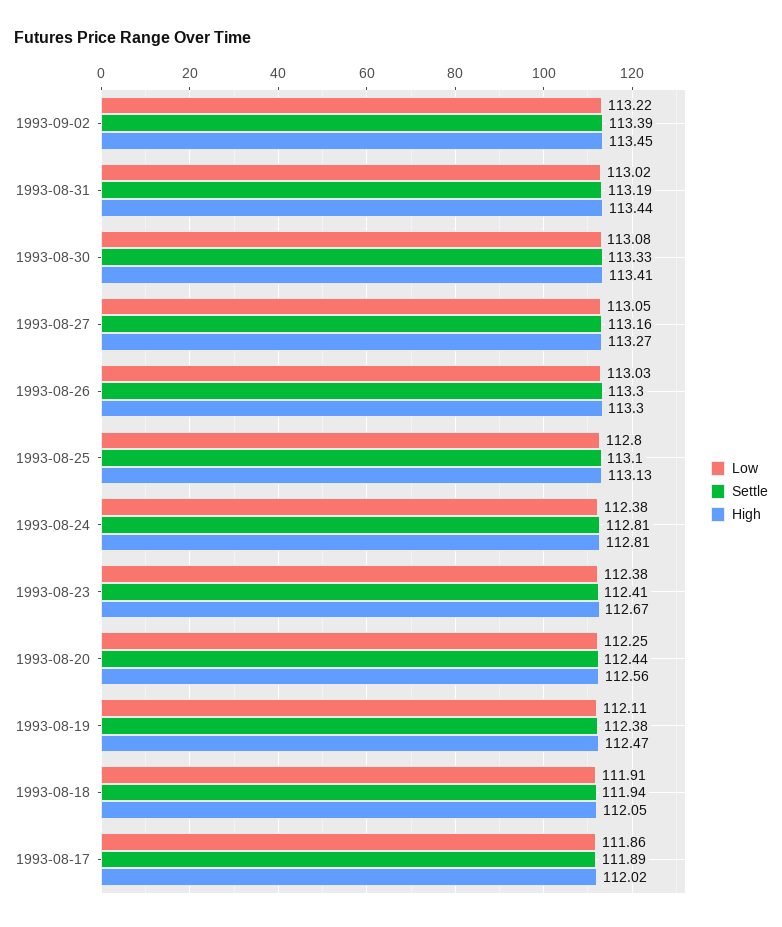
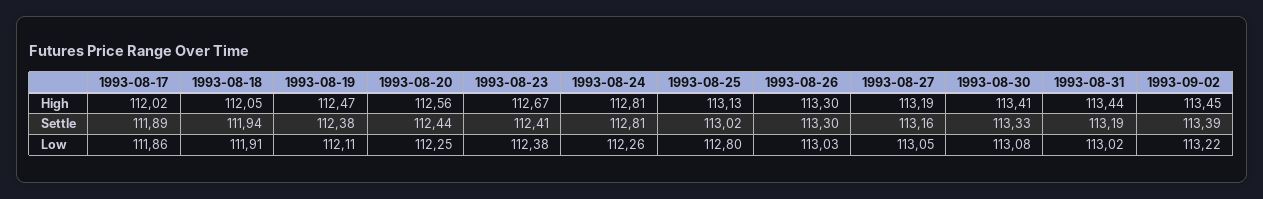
High, 1993-08-27: 113.27 -> 113.19
Settle, 1993-08-25: 113.1 -> 113.02
Low, 1993-08-24: 112.38 -> 112.26

